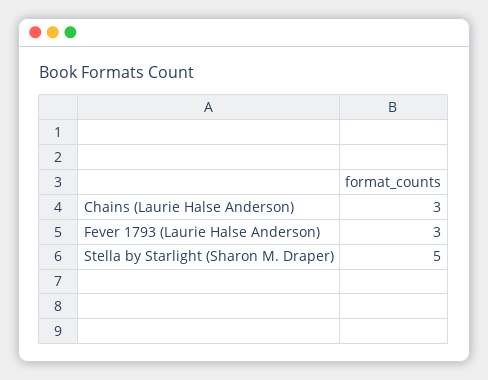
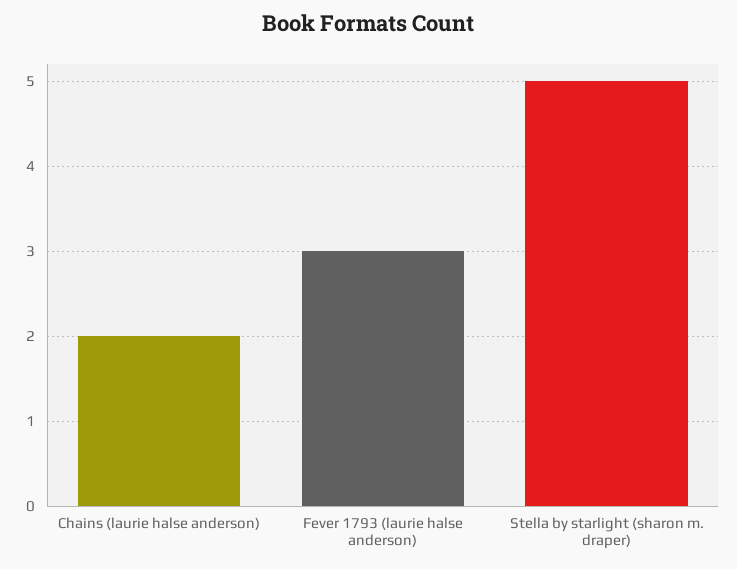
Chains (Laurie Halse Anderson): 3 -> 2

